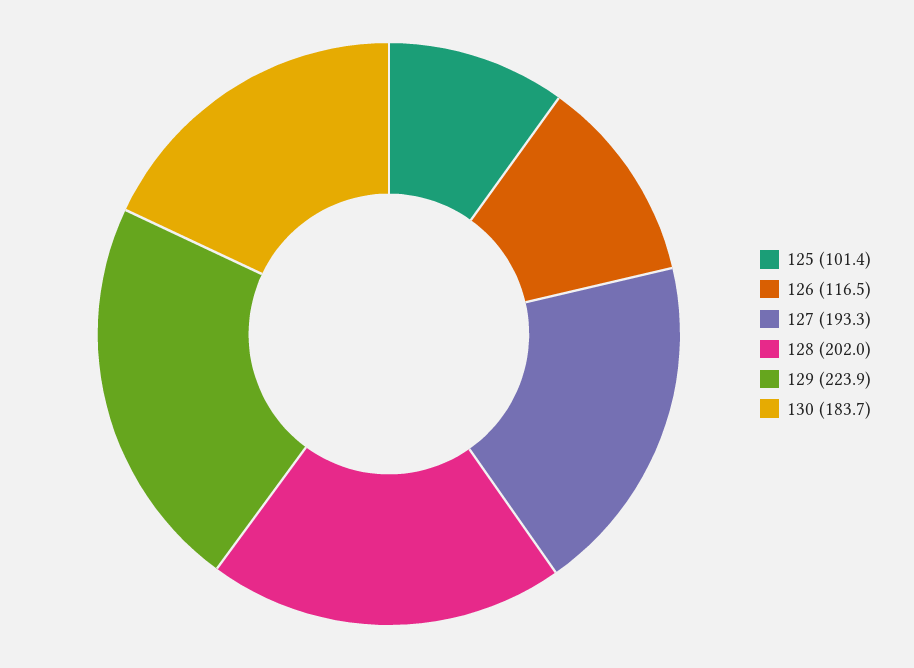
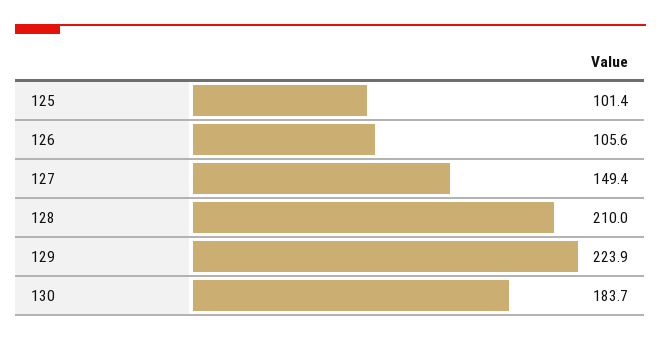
126: 116.5 -> 105.6
127: 193.3 -> 149.4
128: 202 -> 210

